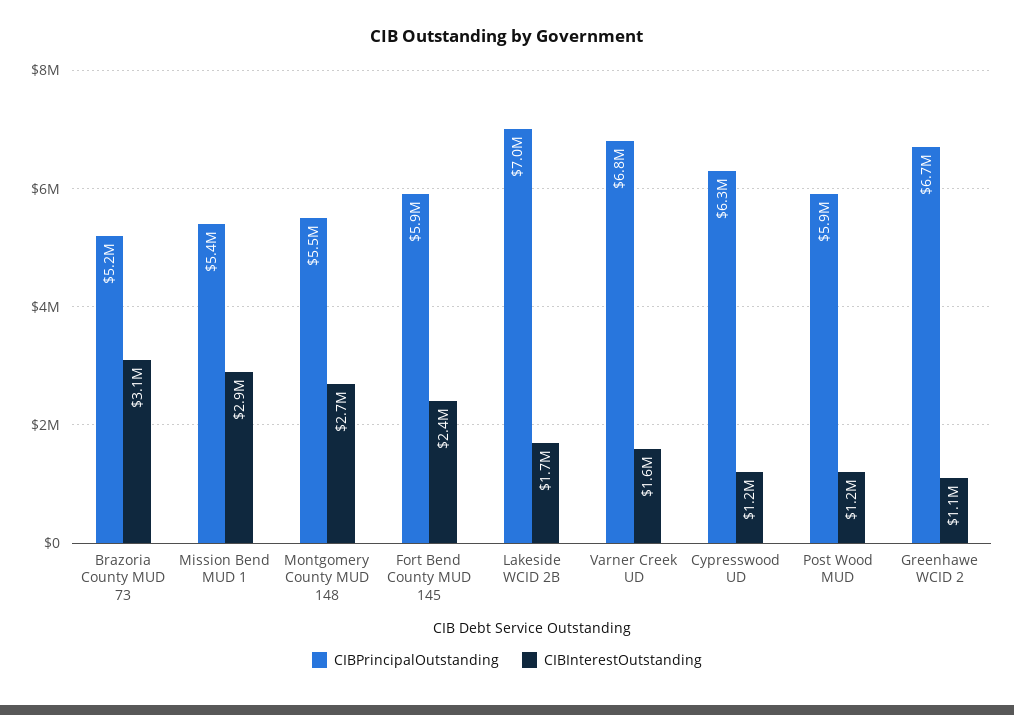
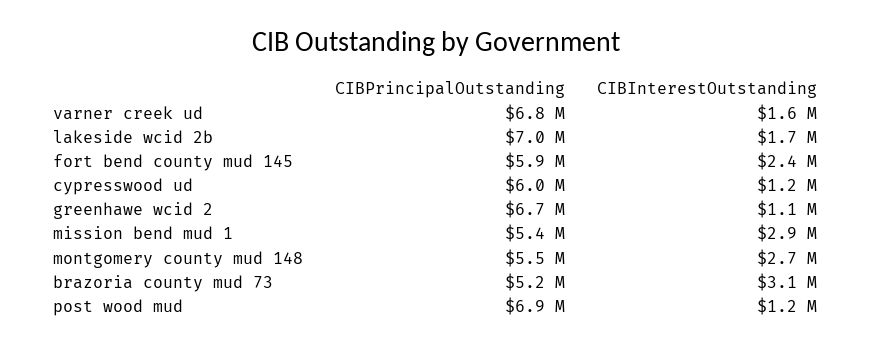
CIBPrincipalOutstanding, Cypresswood UD: 6300000 -> 6000000
CIBPrincipalOutstanding, Post Wood MUD: 5900000 -> 6900000

